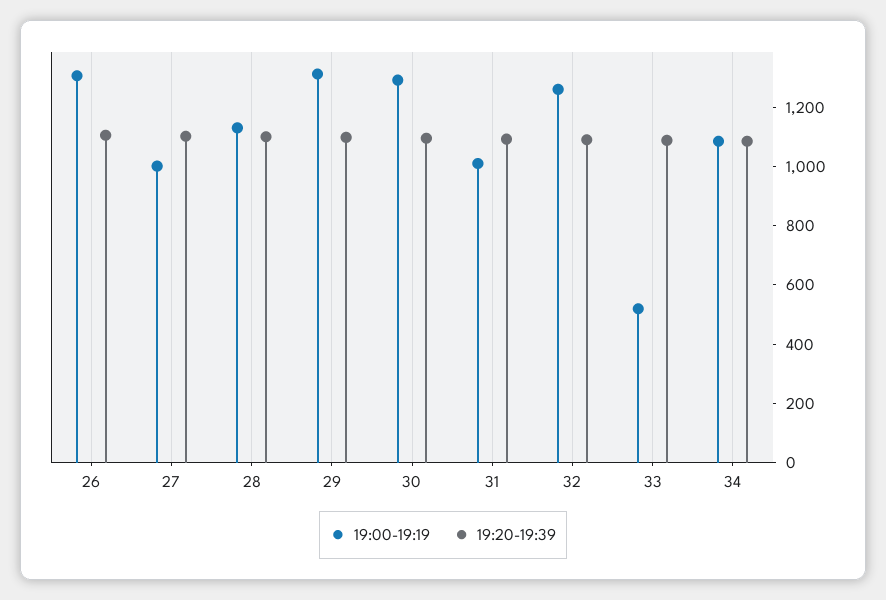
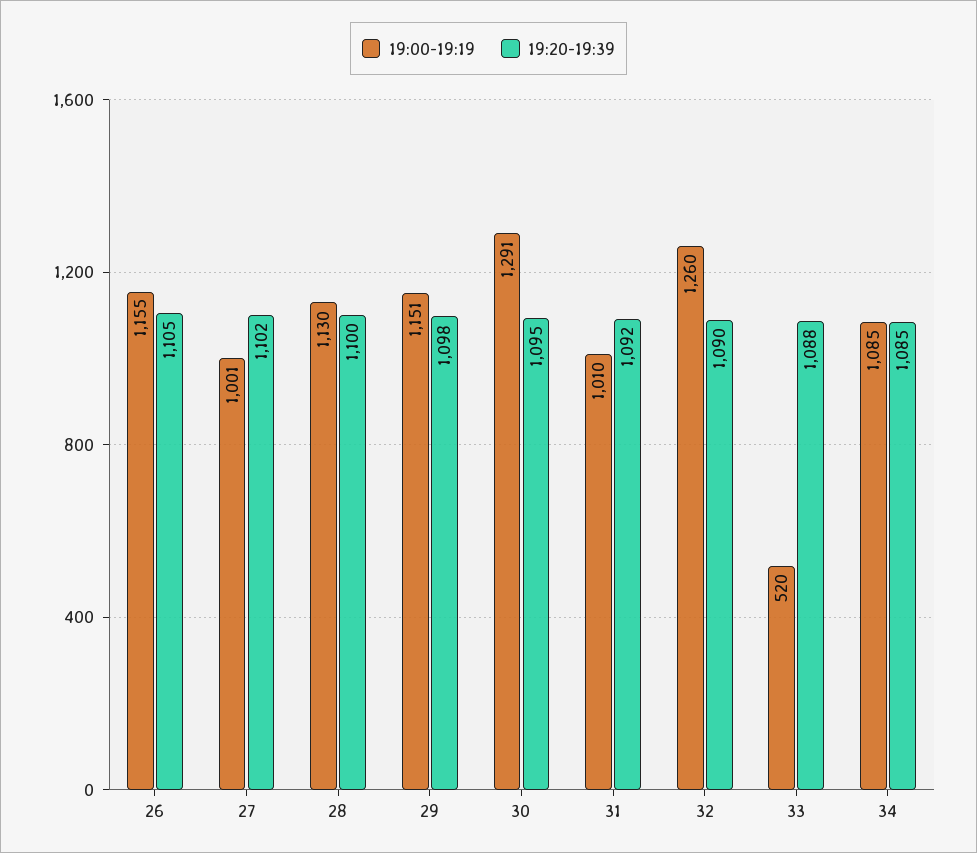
19:00-19:19, 26: 1300 -> 1155
19:00-19:19, 29: 1300 -> 1151

